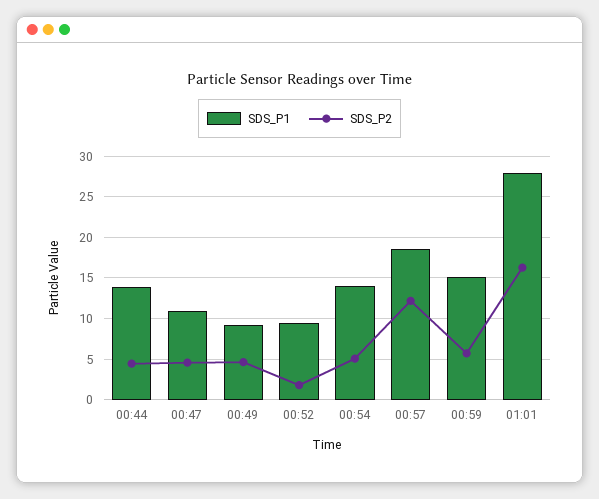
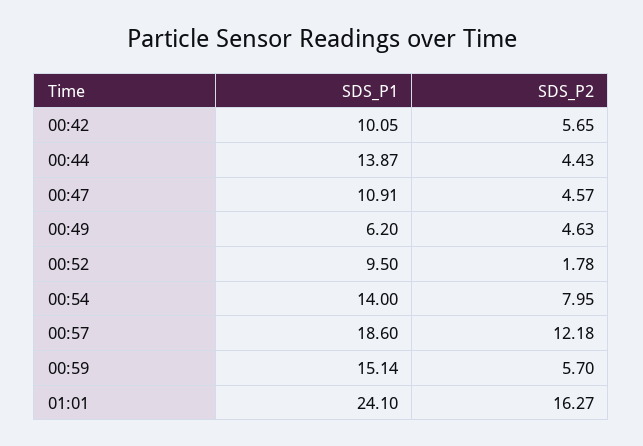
SDS_P1, 00:49: 9 -> 6.2
SDS_P2, 00:54: 5 -> 7.95
SDS_P1, 01:01: 28 -> 24.1
SDS_P1, 00:42: none -> 10.05
SDS_P2, 00:42: none -> 5.65

